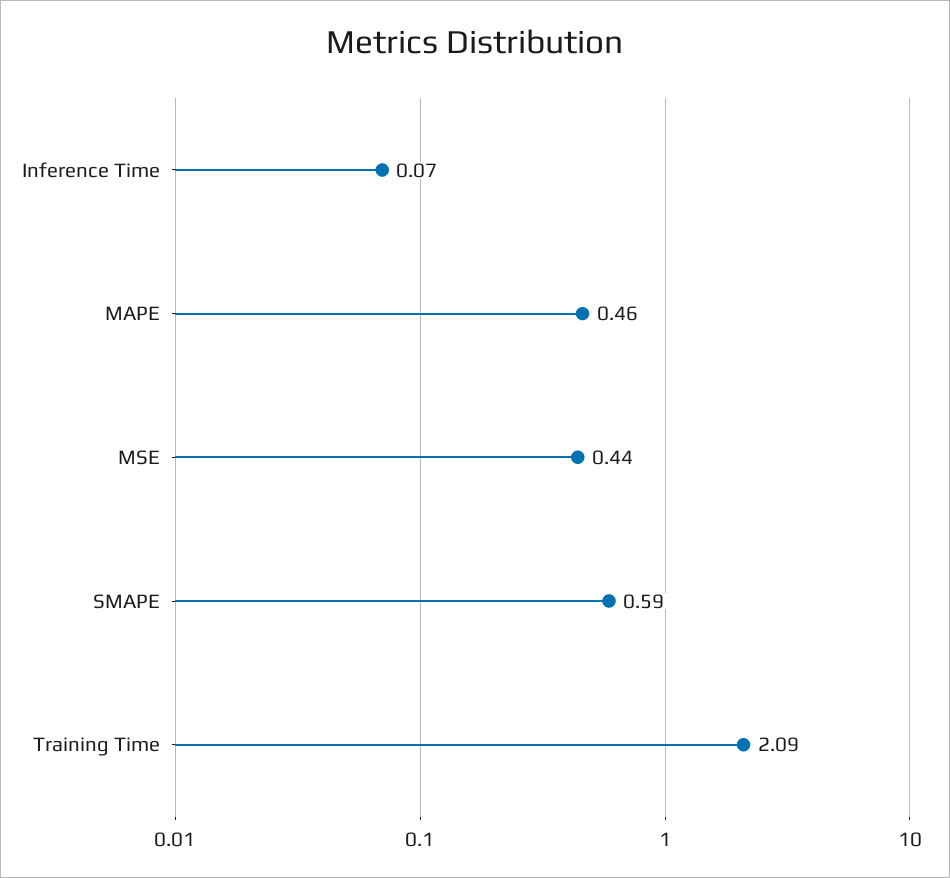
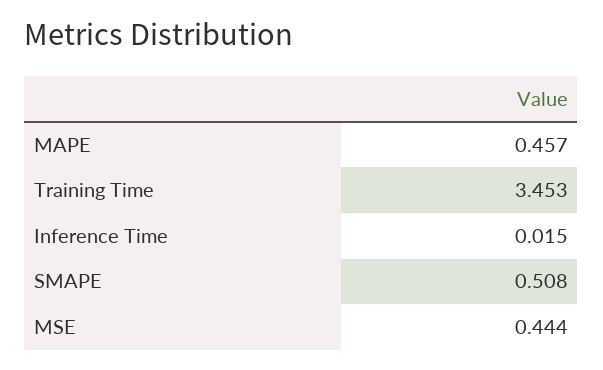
Inference Time: 0.07 -> 0.015
SMAPE: 0.59 -> 0.508
Training Time: 2.09 -> 3.453

